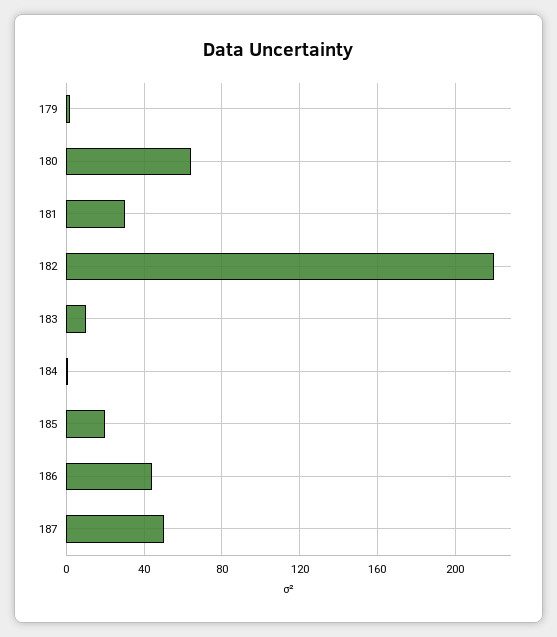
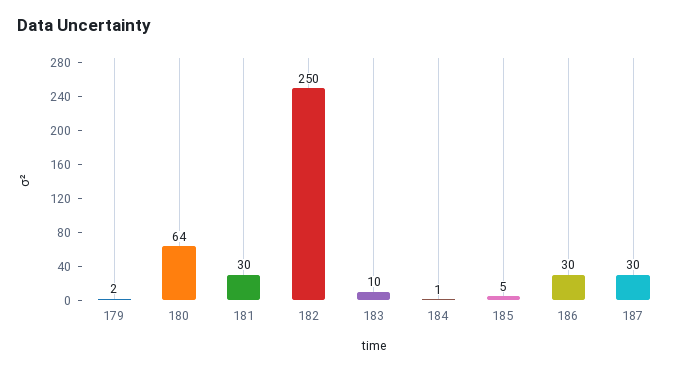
182: 220 -> 250
185: 20 -> 5
186: 45 -> 30
187: 50 -> 30

